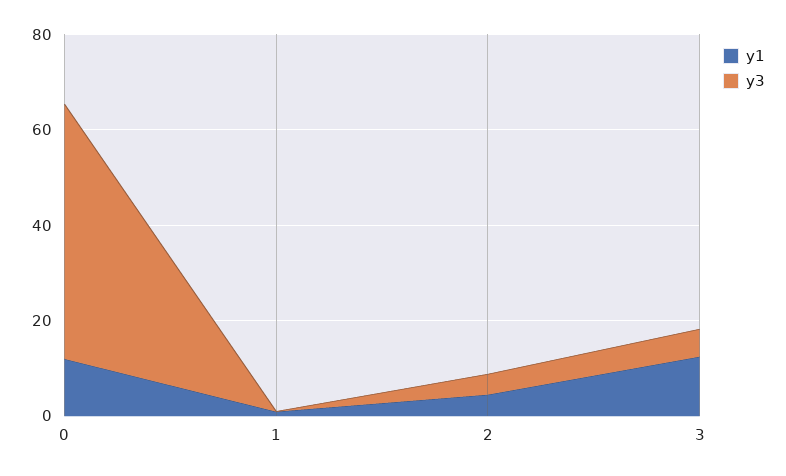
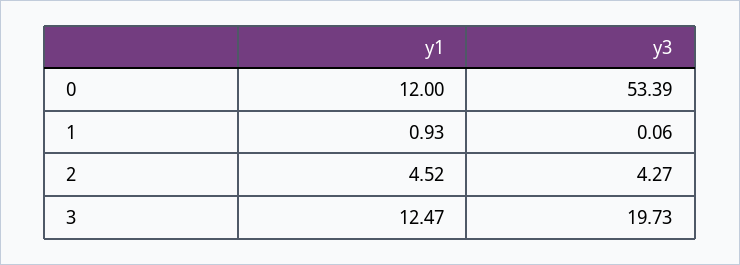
y3, 3: 5 -> 19.73

